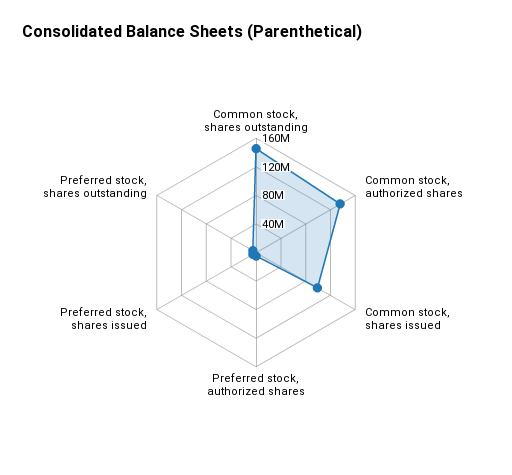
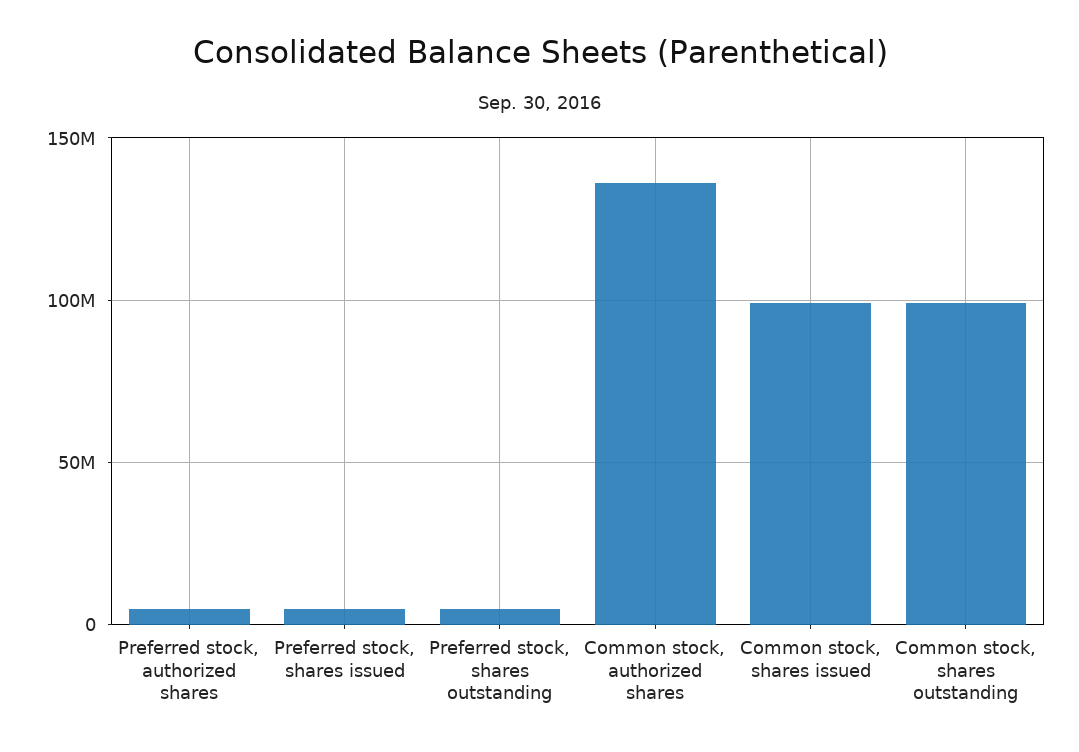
Common stock, shares outstanding: 140000000 -> 100000000

